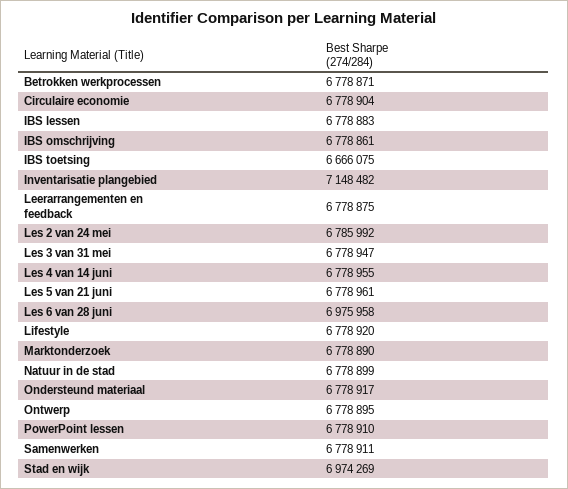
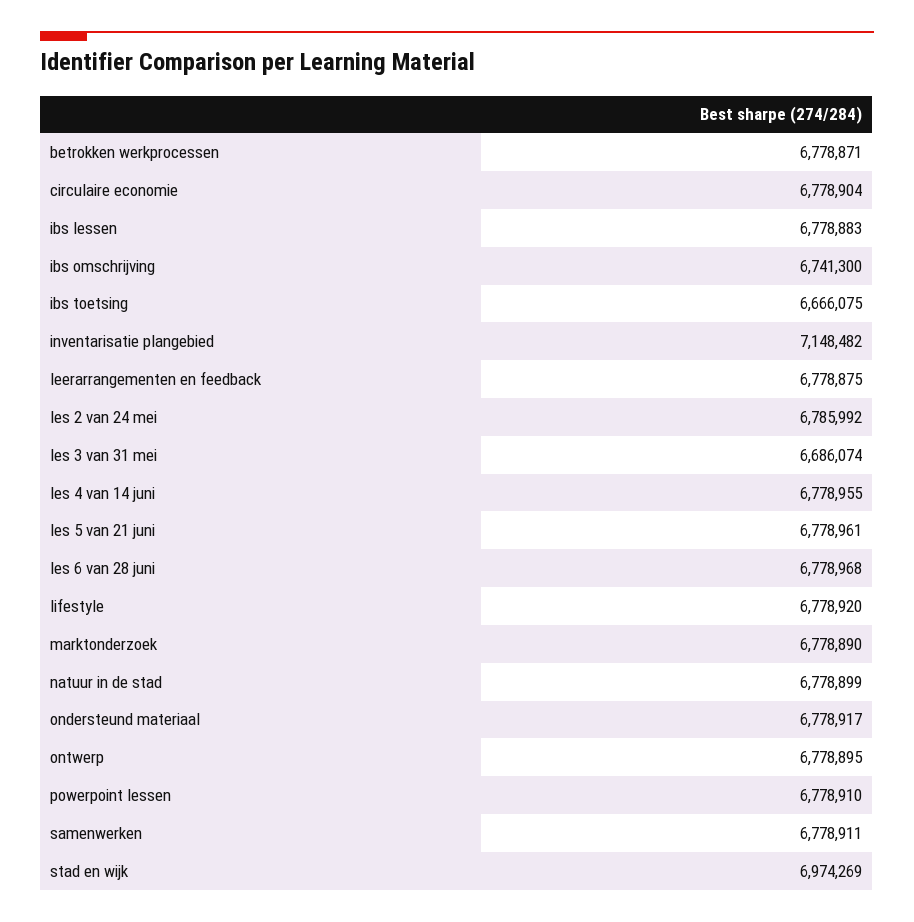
IBS omschrijving: 6778861 -> 6741300
Les 3 van 31 mei: 6778947 -> 6686074
Les 6 van 28 juni: 6975958 -> 6778968

